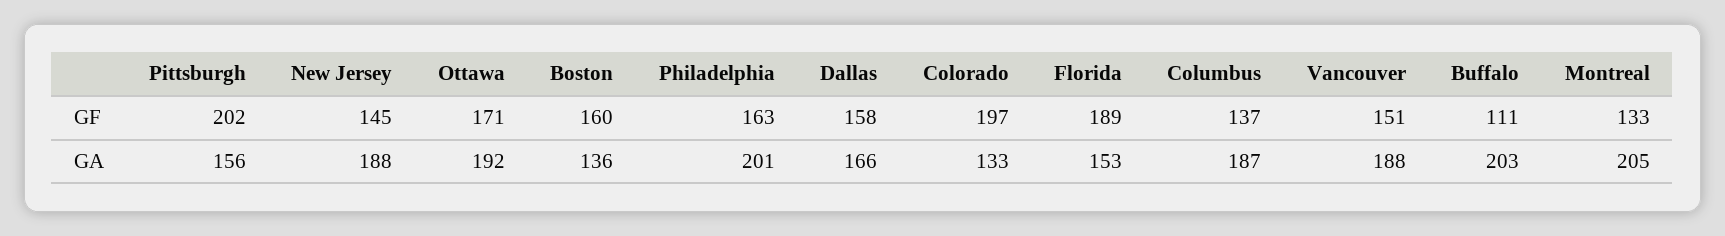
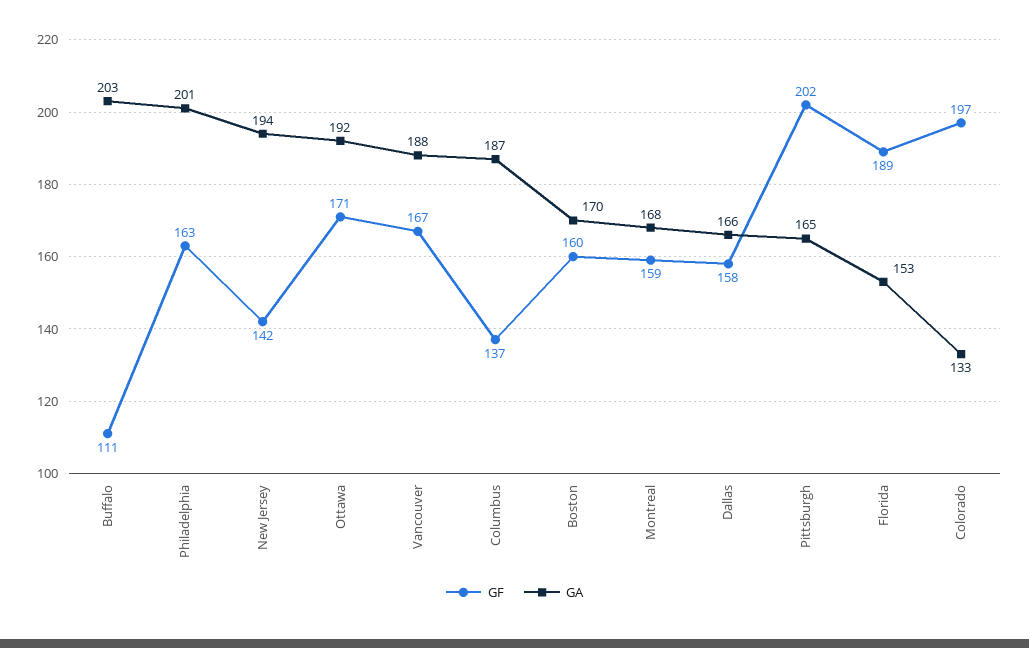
GF, New Jersey: 145 -> 142
GF, Vancouver: 151 -> 167
GF, Montreal: 133 -> 159
GA, Pittsburgh: 156 -> 165
GA, New Jersey: 188 -> 194
GA, Boston: 136 -> 170
GA, Montreal: 205 -> 168

